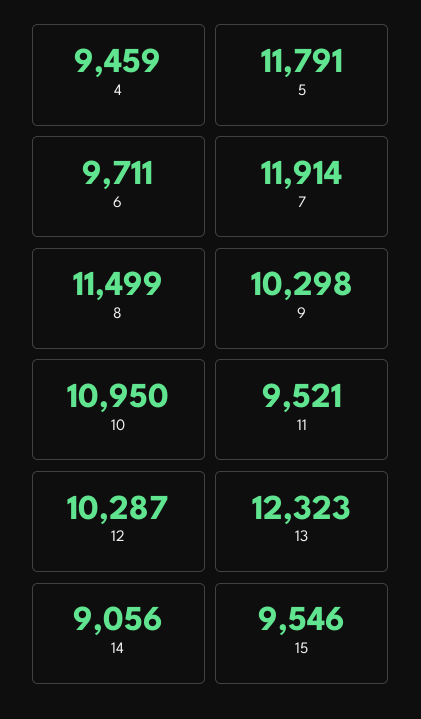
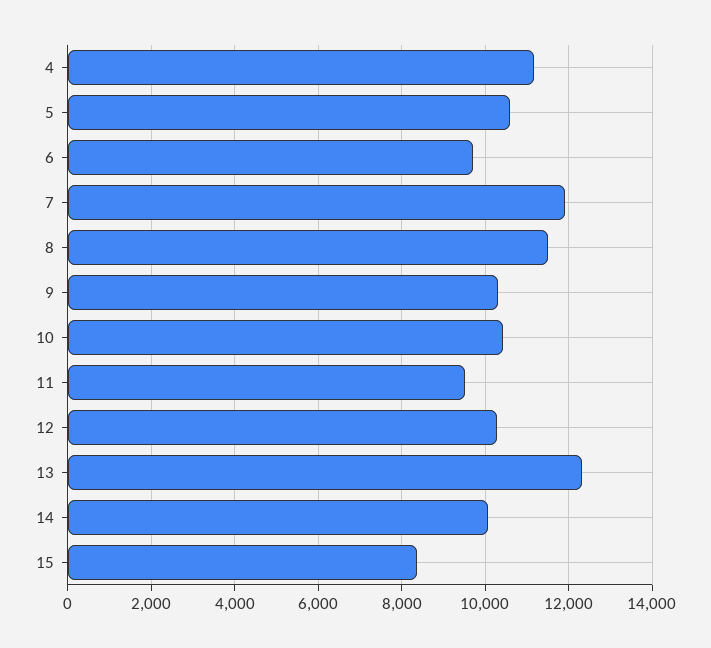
4: 9459 -> 11200
5: 11791 -> 10600
10: 10950 -> 10400
14: 9056 -> 10000
15: 9546 -> 8400

